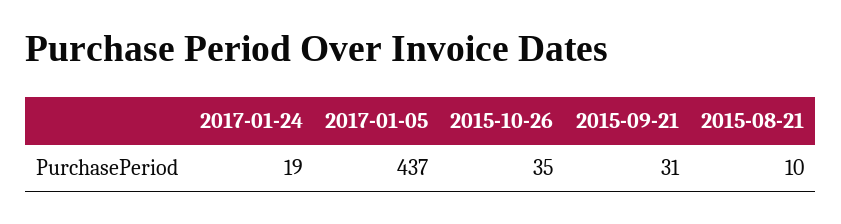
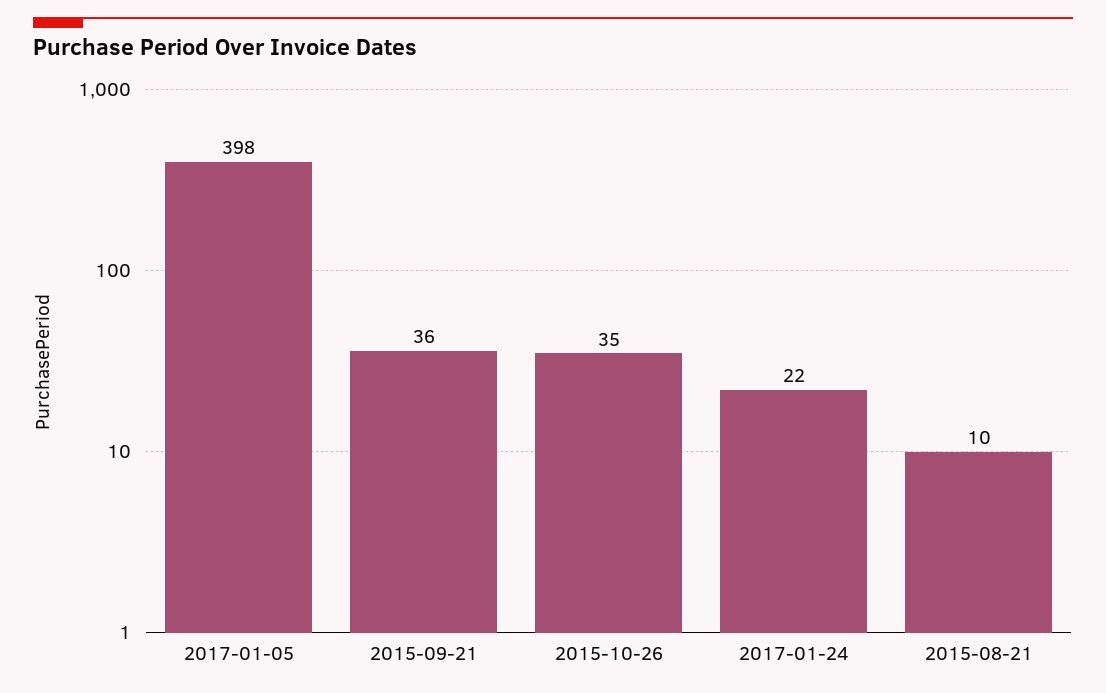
2017-01-24: 19 -> 22
2017-01-05: 437 -> 398
2015-09-21: 31 -> 36

